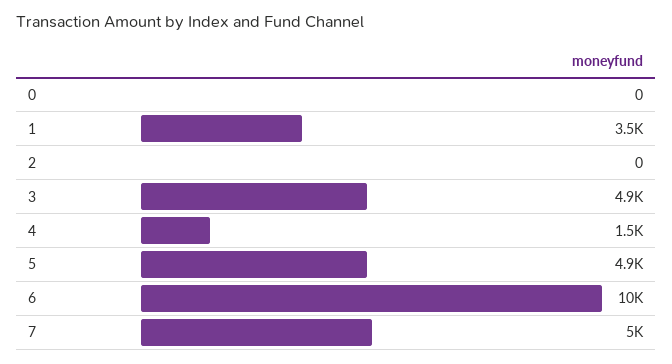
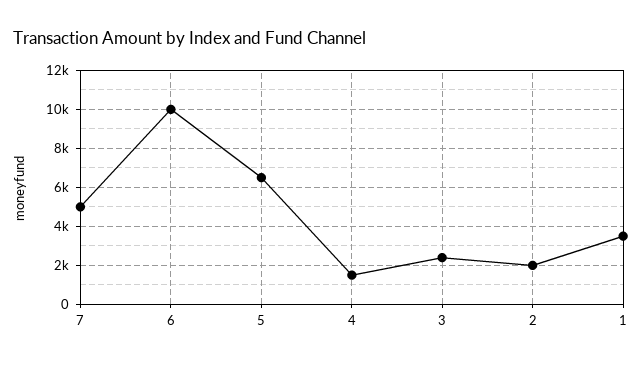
0: 0 -> none
2: 0 -> 2000
3: 4900 -> 2500
5: 4900 -> 6500

